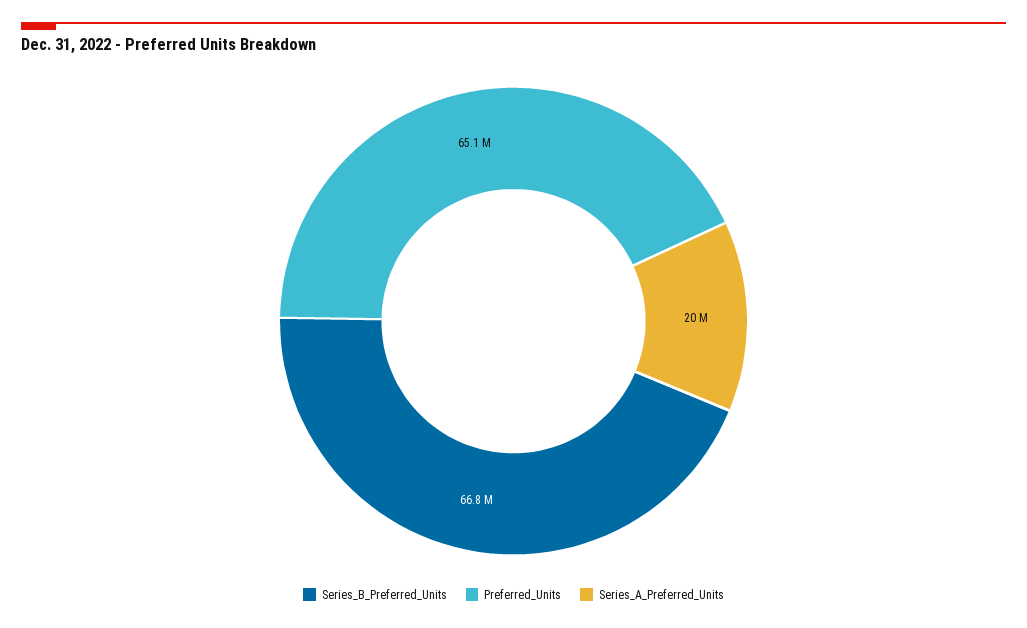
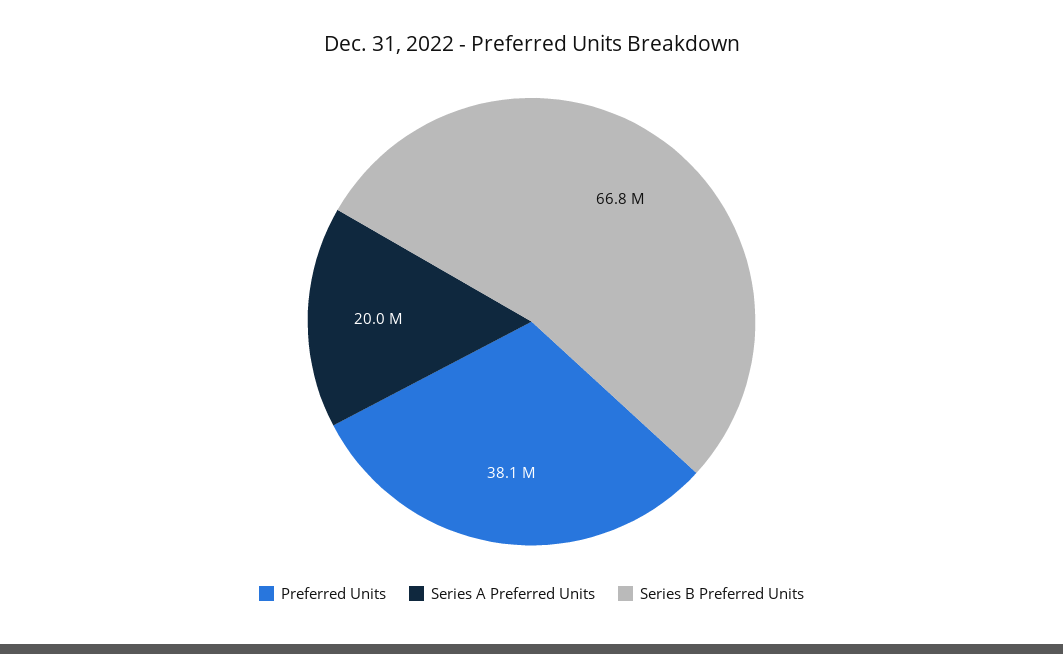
Preferred_Units: 65100000 -> 38100000

